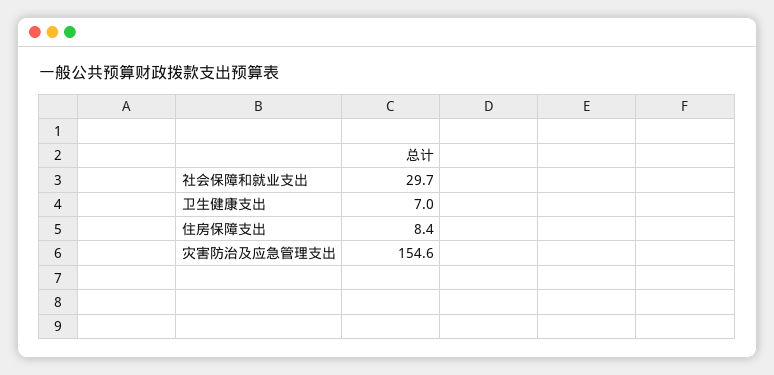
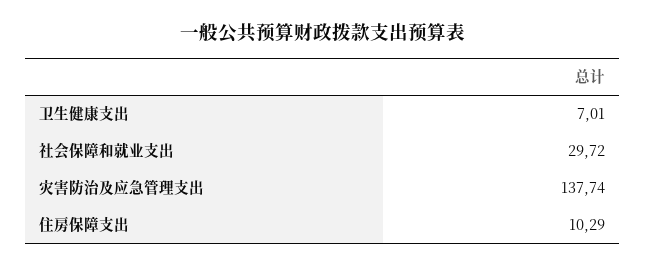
住房保障支出: 8.4 -> 10.29
灾害防治及应急管理支出: 154.6 -> 137.74

